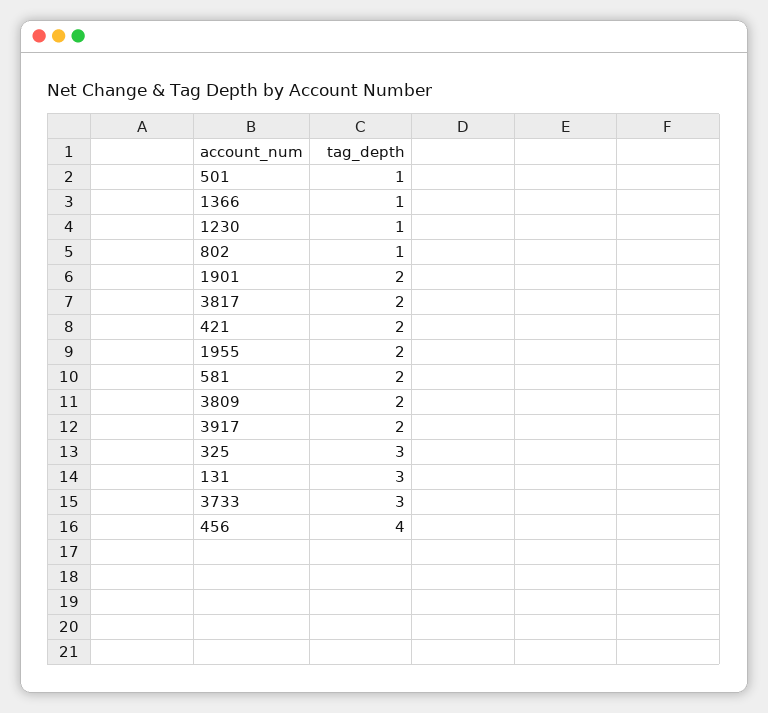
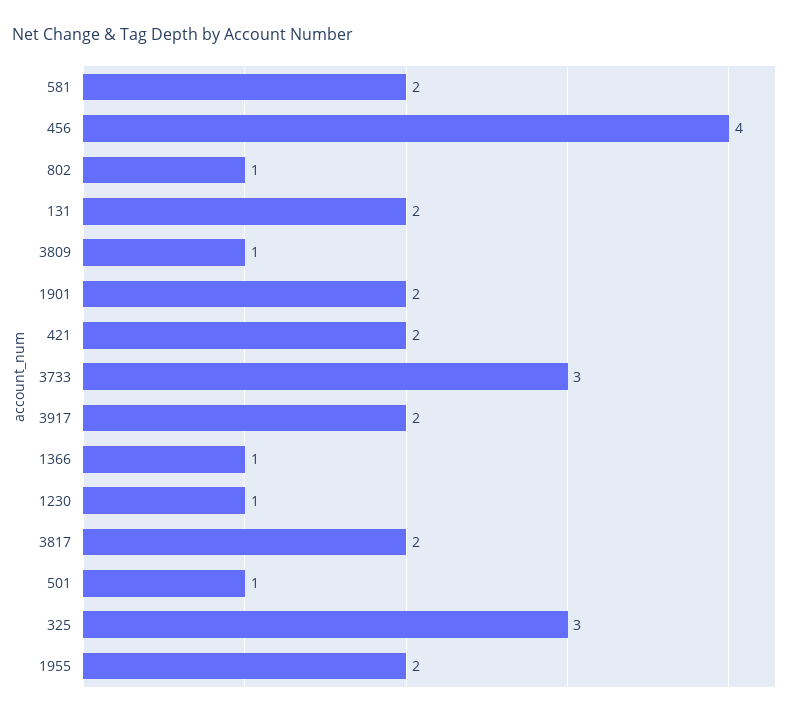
3809: 2 -> 1
131: 3 -> 2

